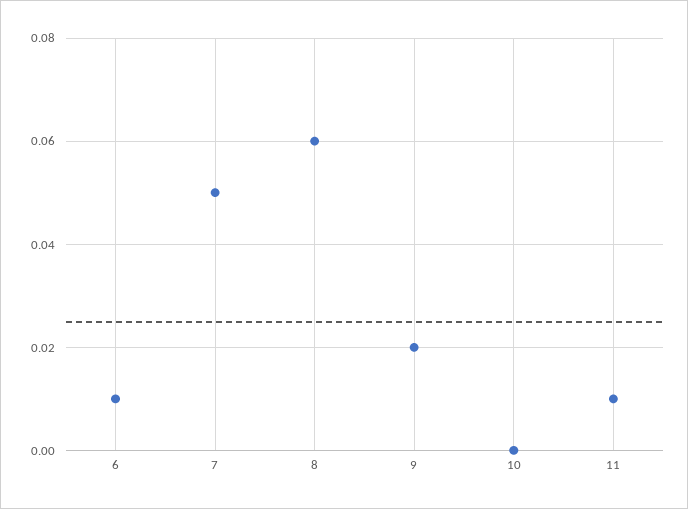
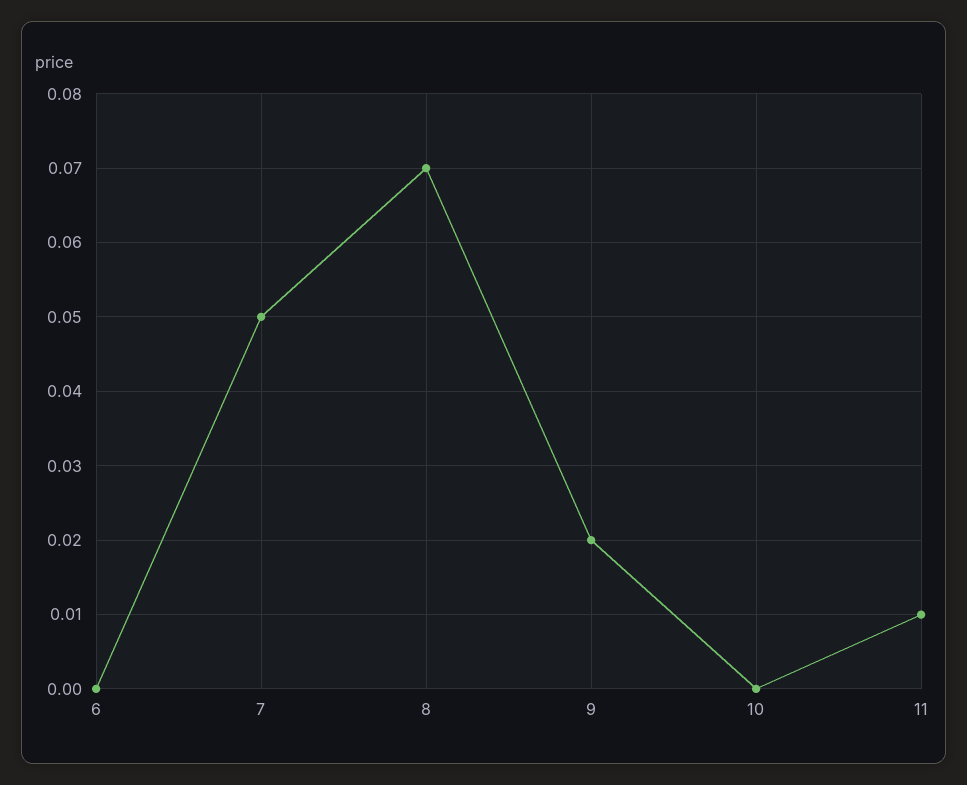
6: 0.01 -> 0
8: 0.06 -> 0.07

